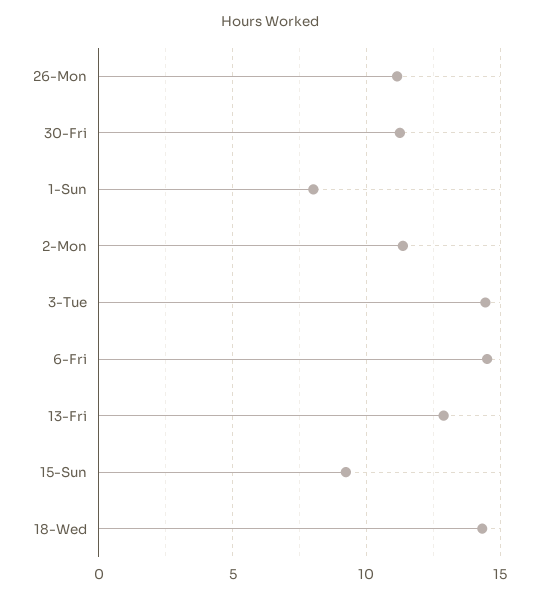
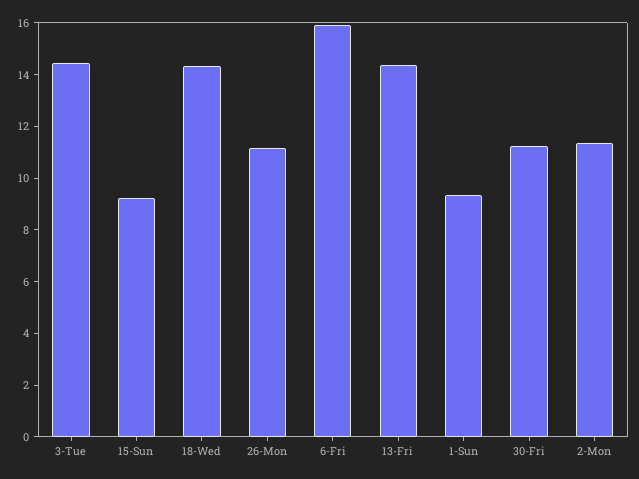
1-Sun: 8 -> 9.5
6-Fri: 14.5 -> 16
13-Fri: 13 -> 14.5

